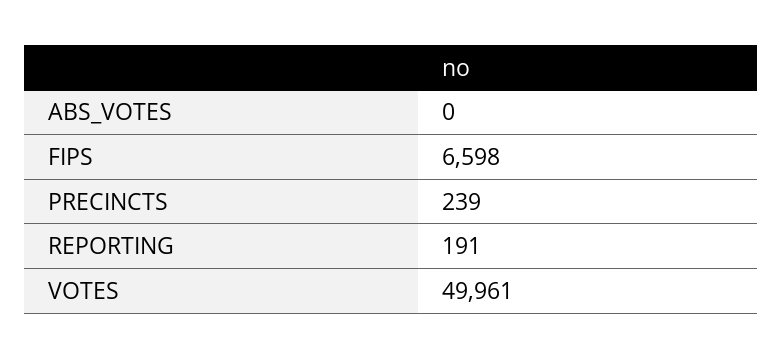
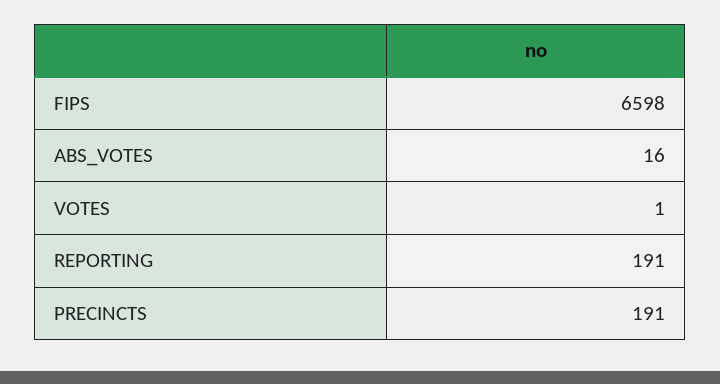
ABS_VOTES: 0 -> 16
PRECINCTS: 239 -> 191
VOTES: 49961 -> 1

